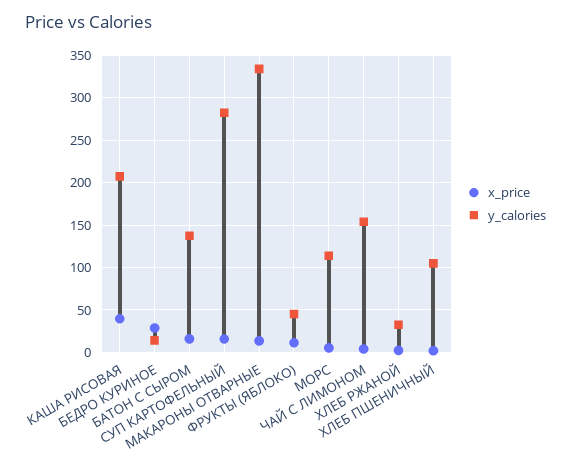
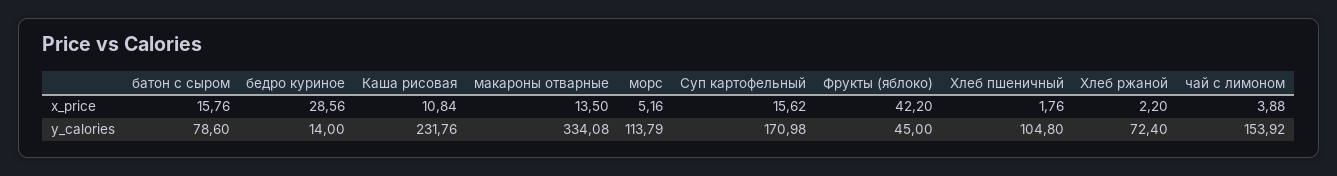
x_price, КАША РИСОВАЯ: 40 -> 10.84
y_calories, КАША РИСОВАЯ: 210 -> 231.76
y_calories, БАТОН С СЫРОМ: 140 -> 78.6
y_calories, СУП КАРТОФЕЛЬНЫЙ: 280 -> 170.98
x_price, ФРУКТЫ (ЯБЛОКО): 10 -> 42.2
y_calories, ХЛЕБ РЖАНОЙ: 30 -> 72.4

